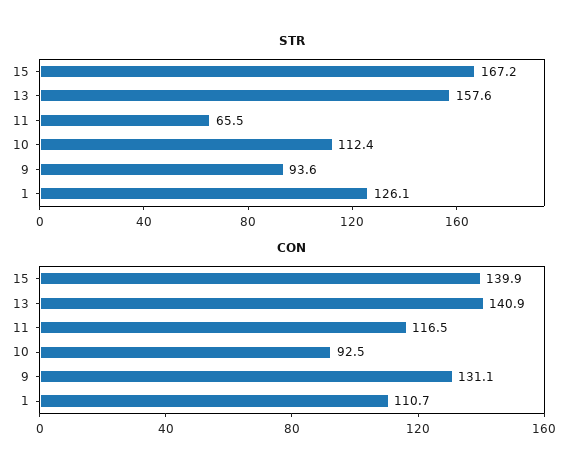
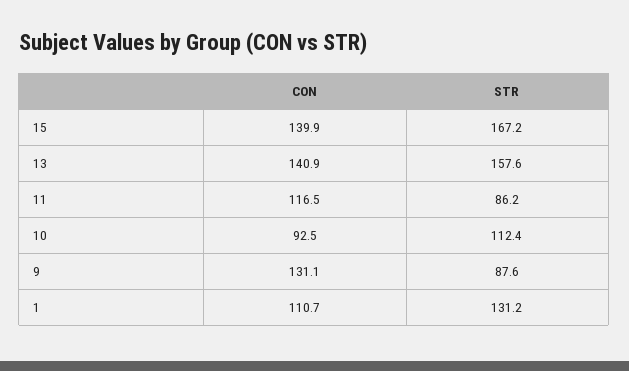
STR, 11: 65.5 -> 86.2
STR, 9: 93.6 -> 87.6
STR, 1: 126.1 -> 131.2

